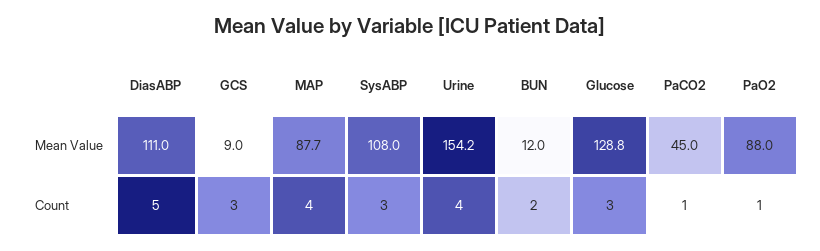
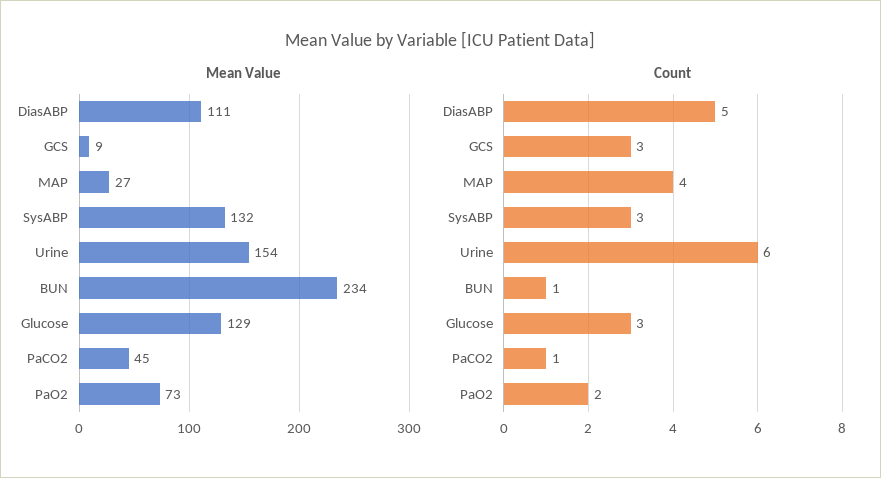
Mean Value, MAP: 87.7 -> 27
Mean Value, SysABP: 108 -> 132
Mean Value, BUN: 12 -> 234
Mean Value, PaO2: 88 -> 73
Count, Urine: 4 -> 6
Count, BUN: 2 -> 1
Count, PaO2: 1 -> 2

